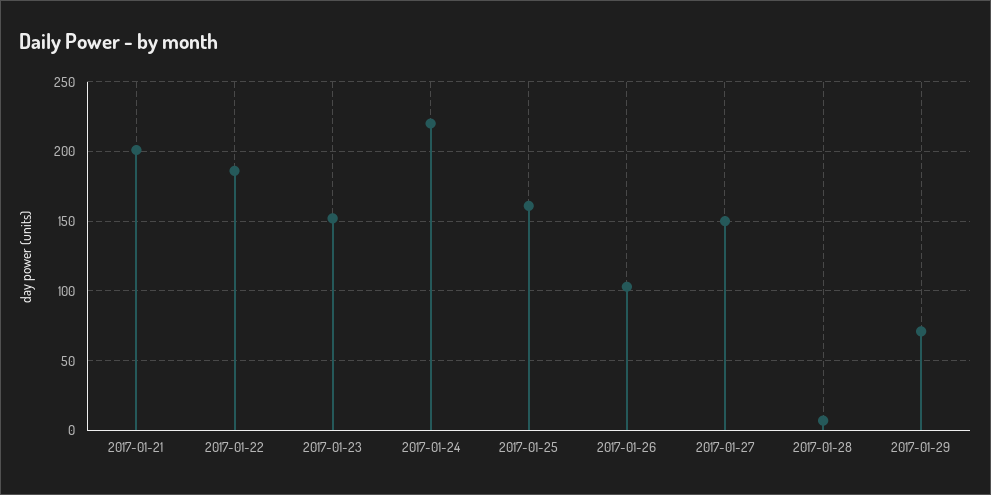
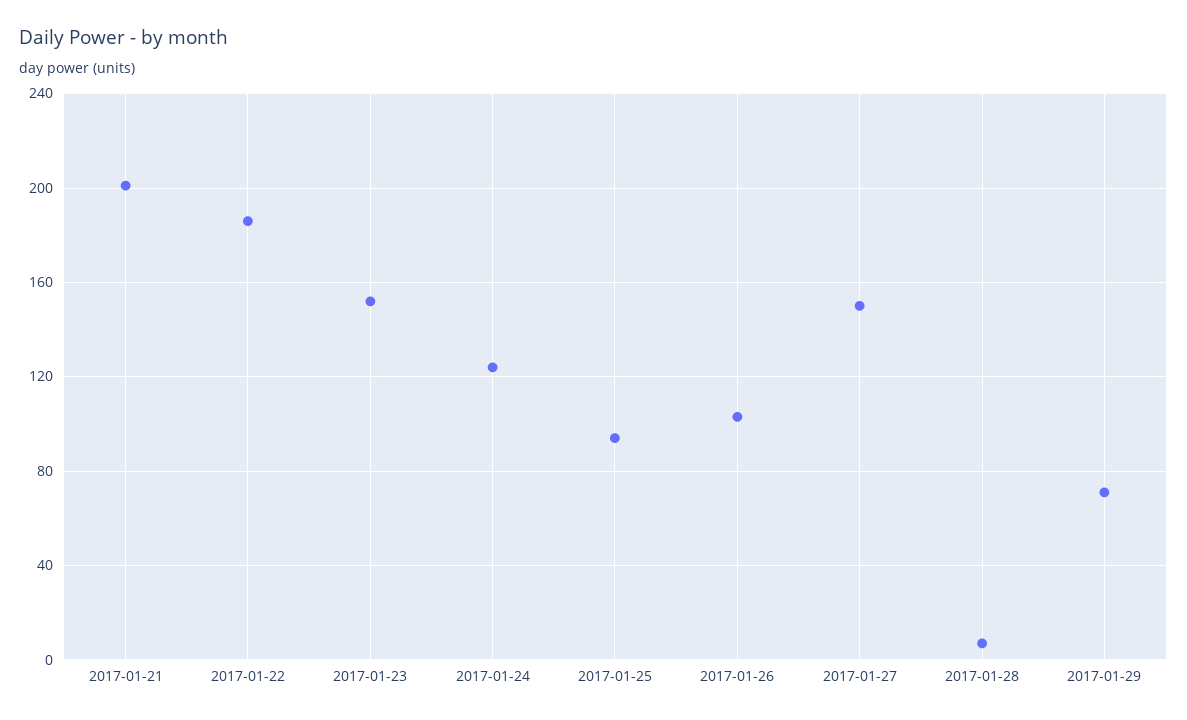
2017-01-24: 220 -> 125
2017-01-25: 160 -> 95

